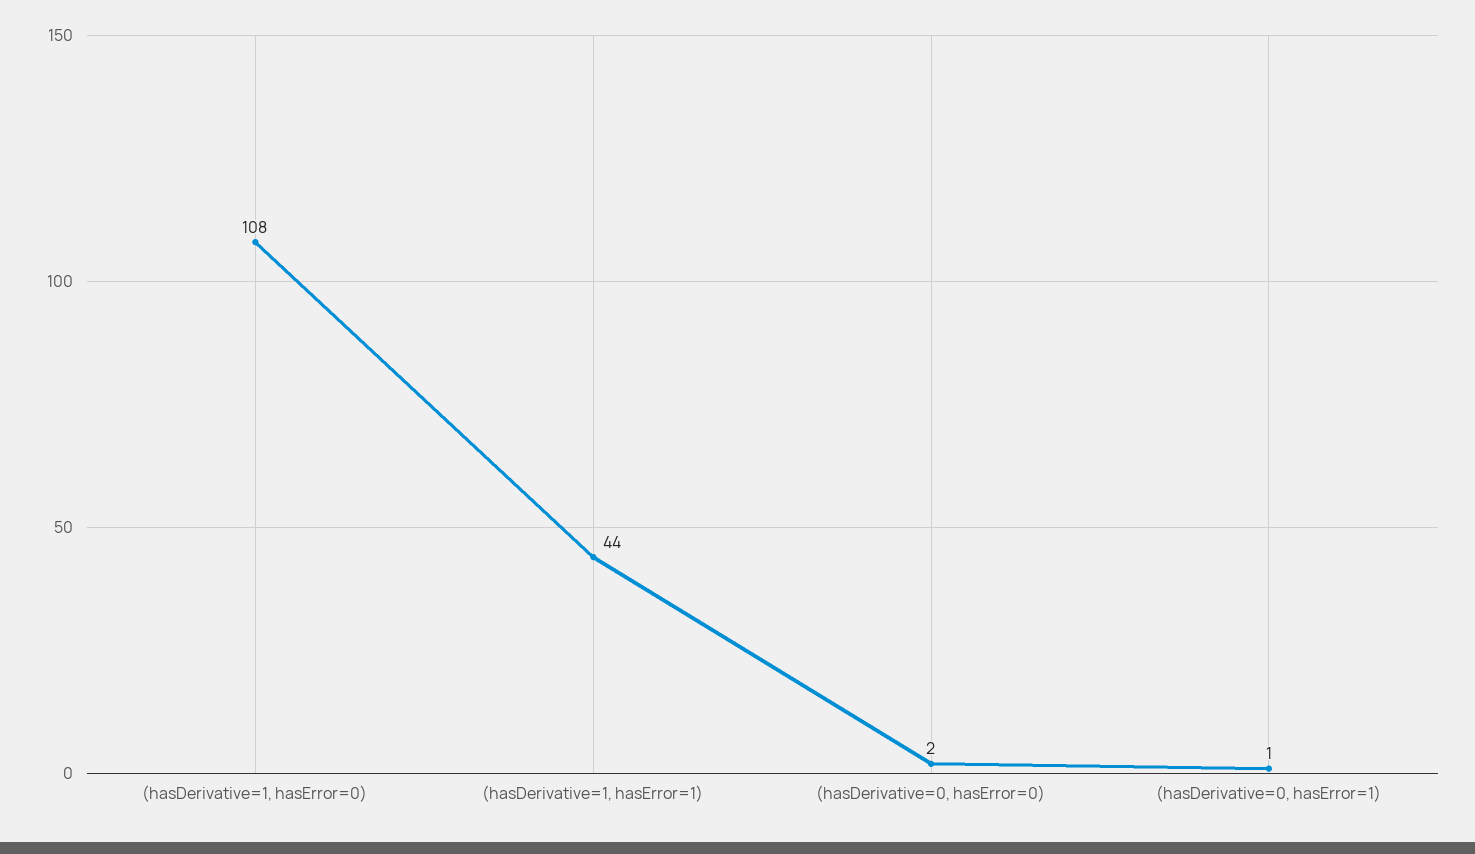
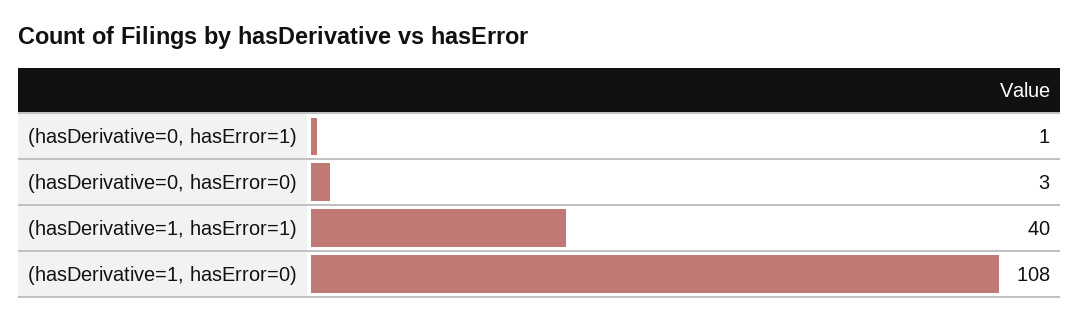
(hasDerivative=1, hasError=1): 44 -> 40
(hasDerivative=0, hasError=0): 2 -> 3

